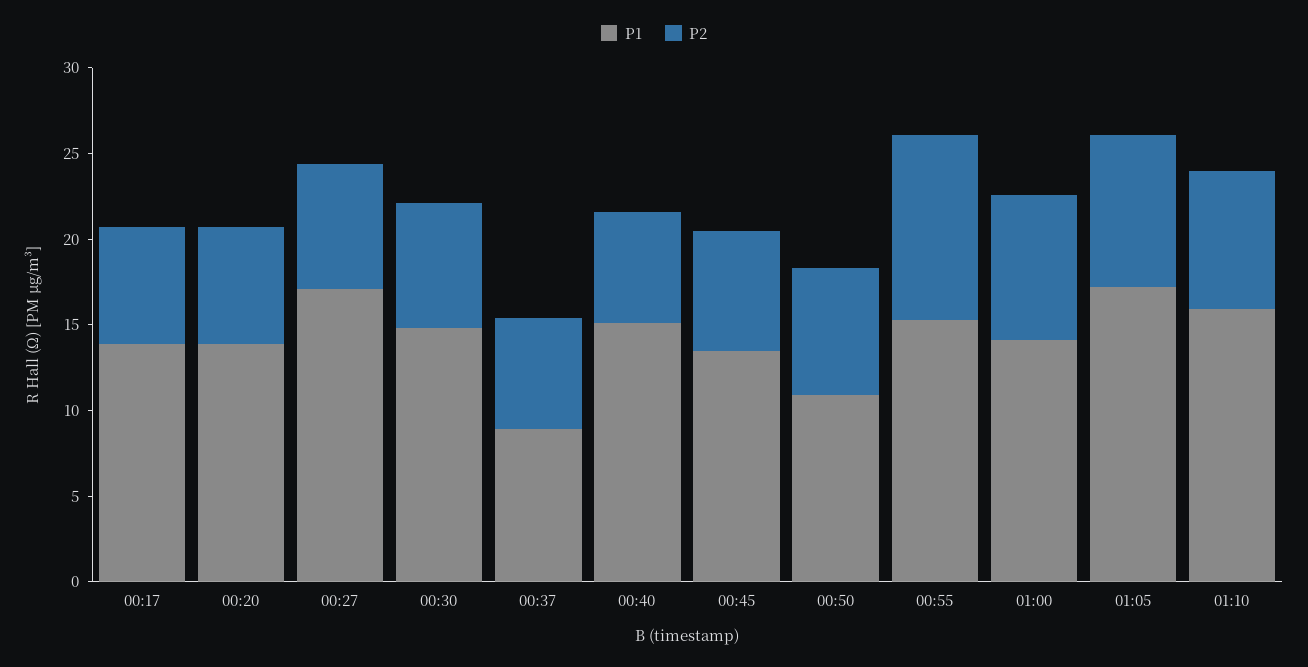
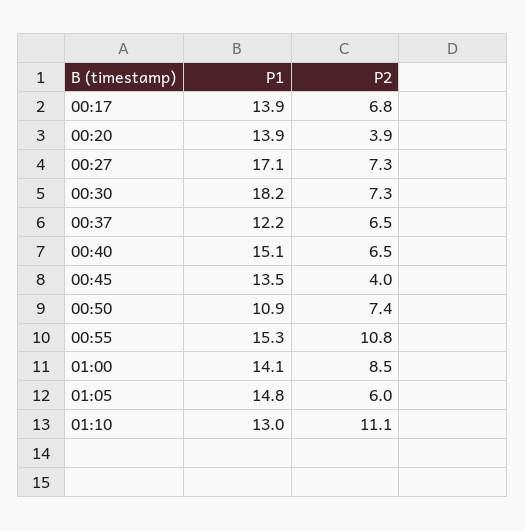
P2, 00:20: 7 -> 3.9
P1, 00:30: 15 -> 18.2
P1, 00:37: 9 -> 12.2
P2, 00:45: 7 -> 4
P1, 01:05: 17 -> 14.8
P2, 01:05: 9 -> 6
P1, 01:10: 16 -> 13
P2, 01:10: 8 -> 11.1

